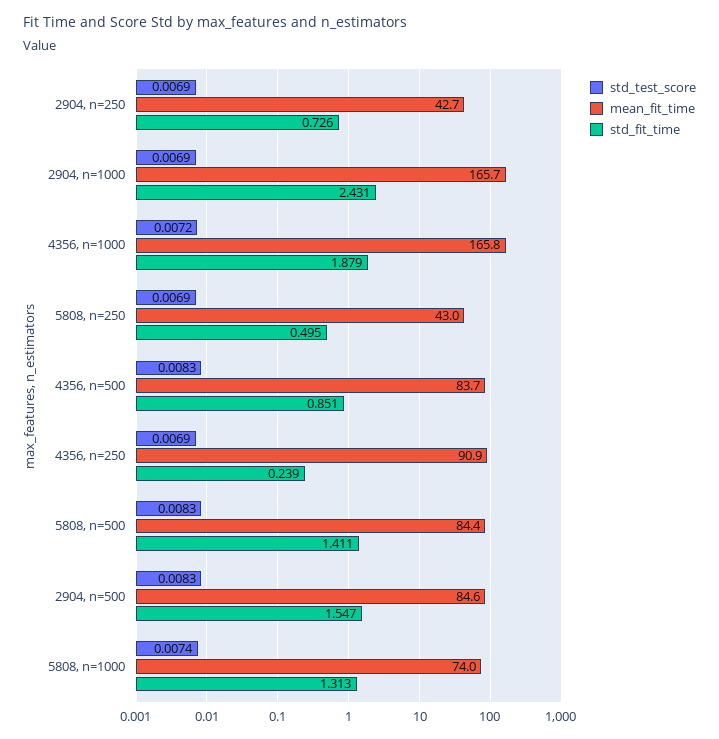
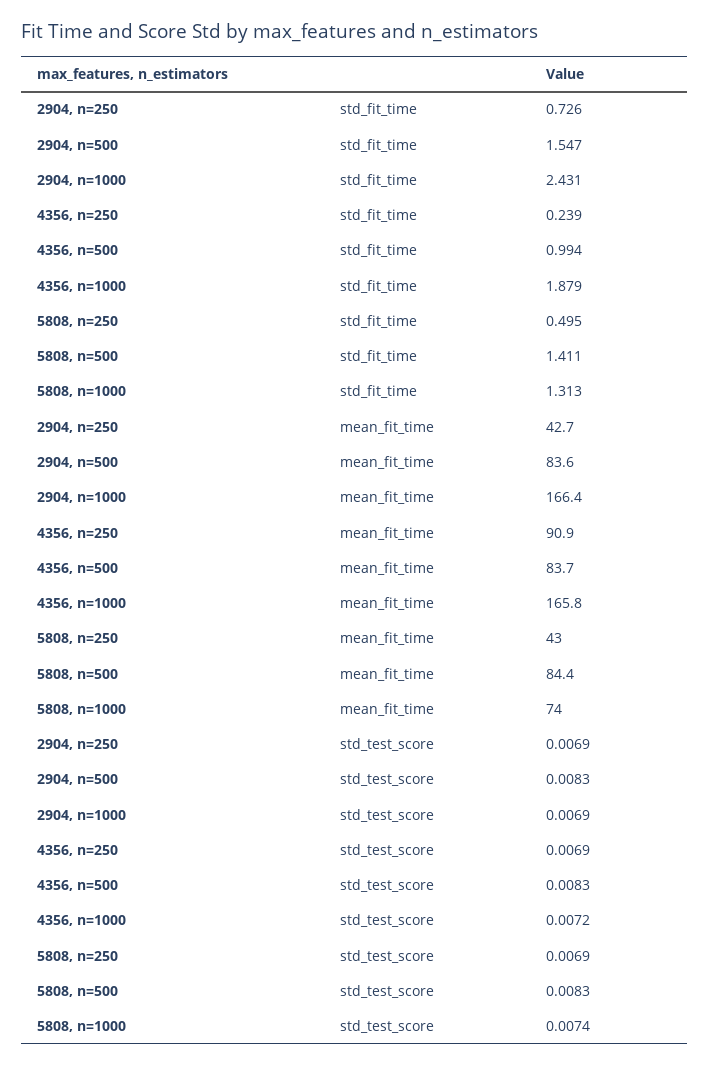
mean_fit_time, 2904, n=1000: 165.7 -> 166.4
std_fit_time, 4356, n=500: 0.851 -> 0.994
mean_fit_time, 2904, n=500: 84.6 -> 83.6

